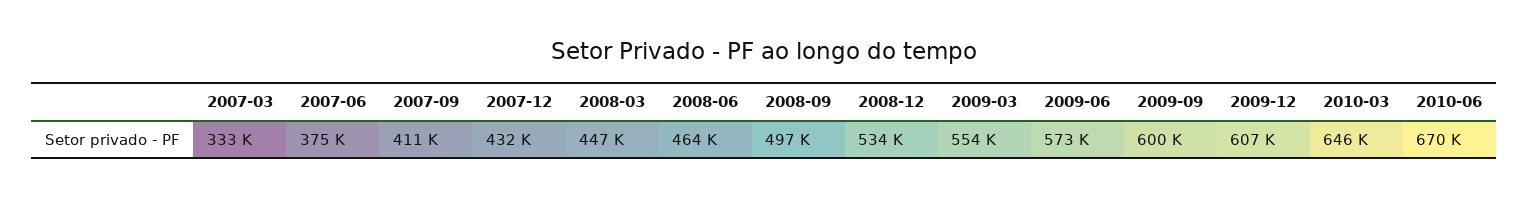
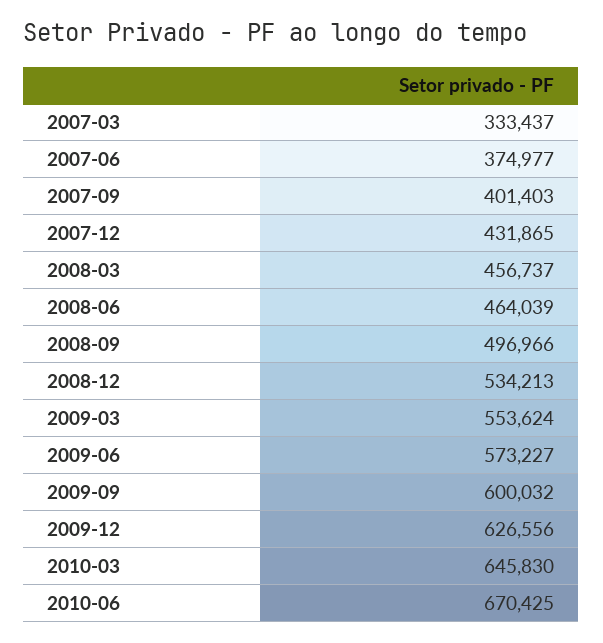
2007-09: 411000 -> 401403
2008-03: 447000 -> 456737
2009-12: 607000 -> 626556

